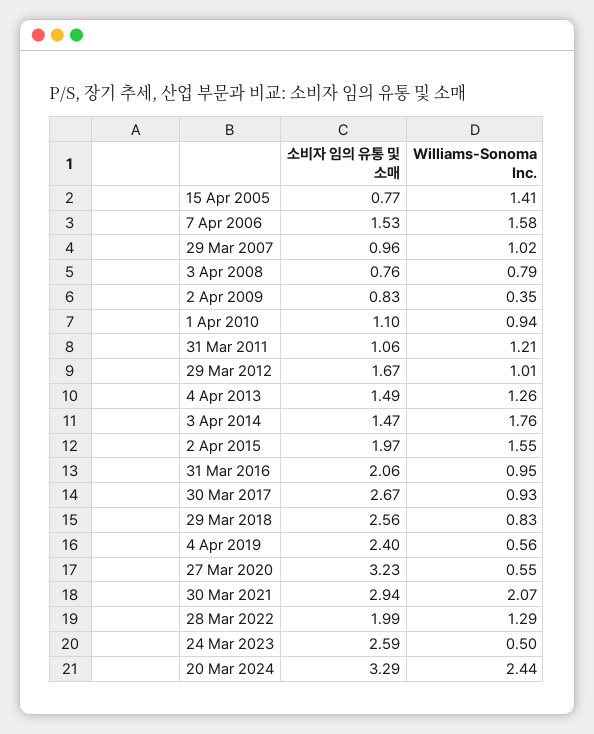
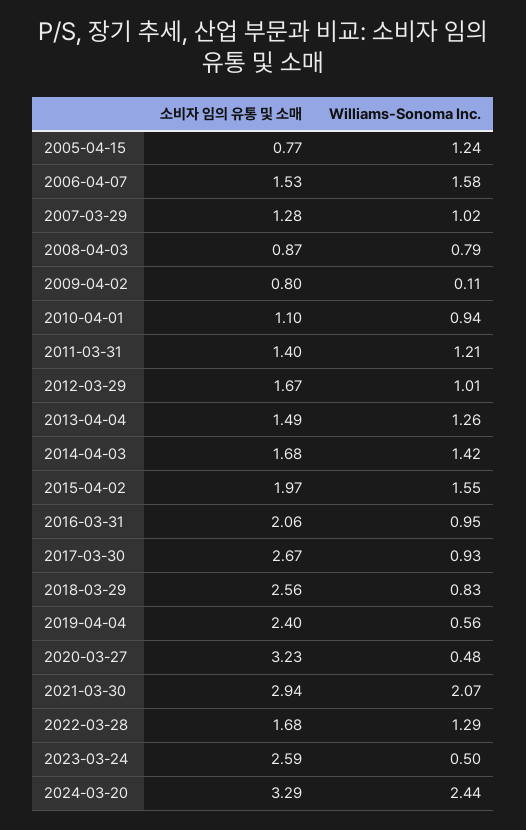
Williams-Sonoma Inc., 15 Apr 2005: 1.41 -> 1.24
소비자 임의 유통 및 소매, 29 Mar 2007: 0.96 -> 1.28
소비자 임의 유통 및 소매, 3 Apr 2008: 0.76 -> 0.87
소비자 임의 유통 및 소매, 2 Apr 2009: 0.83 -> 0.8
Williams-Sonoma Inc., 2 Apr 2009: 0.35 -> 0.11
소비자 임의 유통 및 소매, 31 Mar 2011: 1.06 -> 1.4
소비자 임의 유통 및 소매, 3 Apr 2014: 1.47 -> 1.68
Williams-Sonoma Inc., 3 Apr 2014: 1.76 -> 1.42
Williams-Sonoma Inc., 27 Mar 2020: 0.55 -> 0.48
소비자 임의 유통 및 소매, 28 Mar 2022: 1.99 -> 1.68

